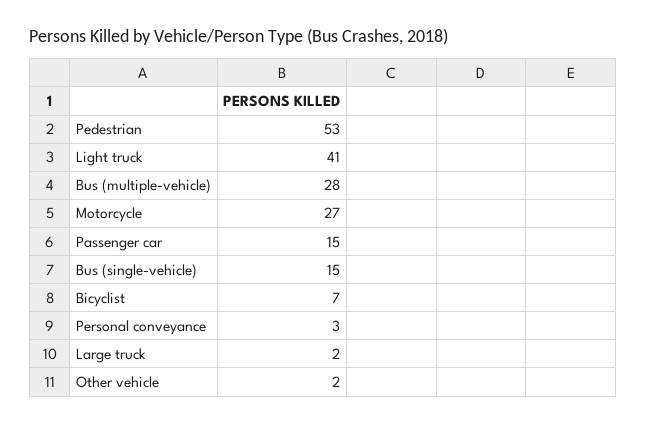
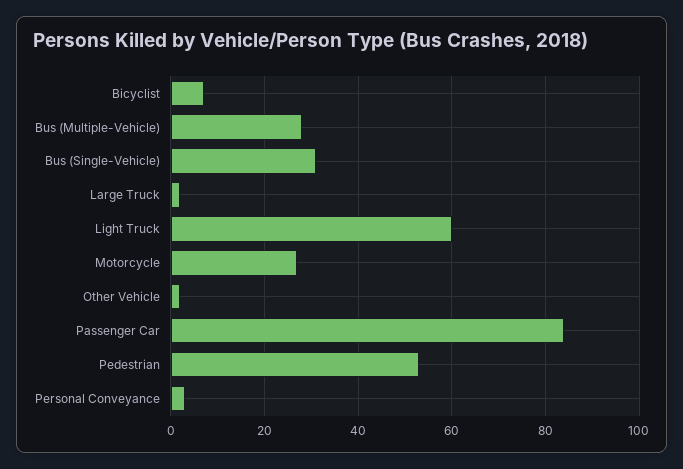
Light truck: 41 -> 60
Passenger car: 15 -> 85
Bus (single-vehicle): 15 -> 30

